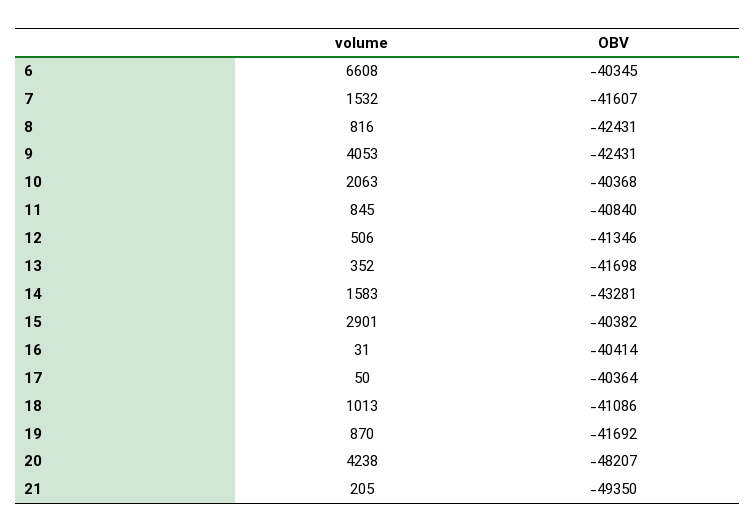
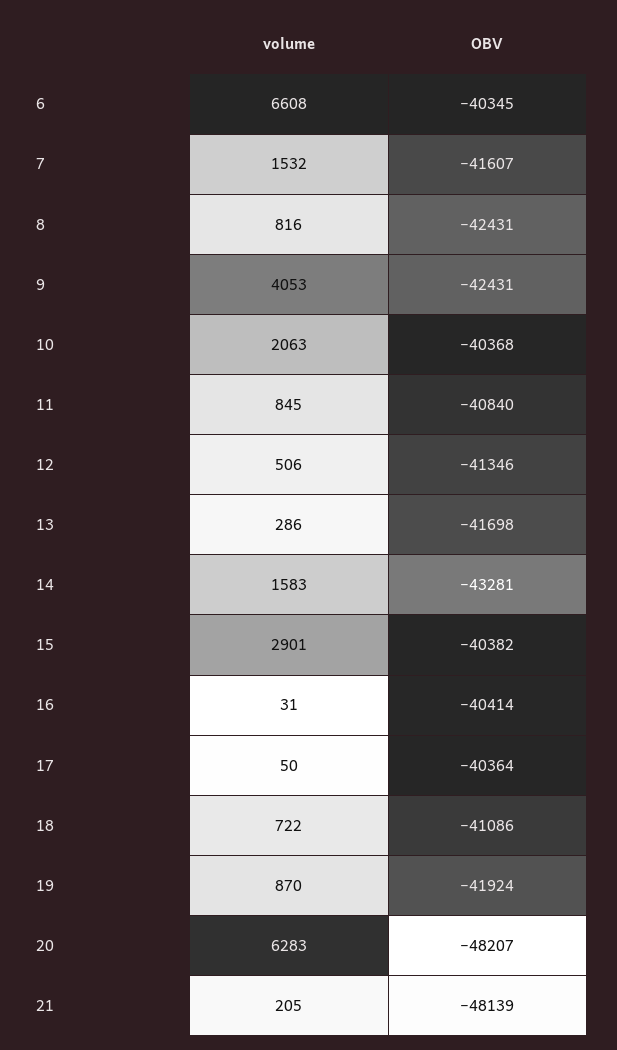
volume, 13: 352 -> 286
volume, 18: 1013 -> 722
OBV, 19: -41692 -> -41924
volume, 20: 4238 -> 6283
OBV, 21: -49350 -> -48139

